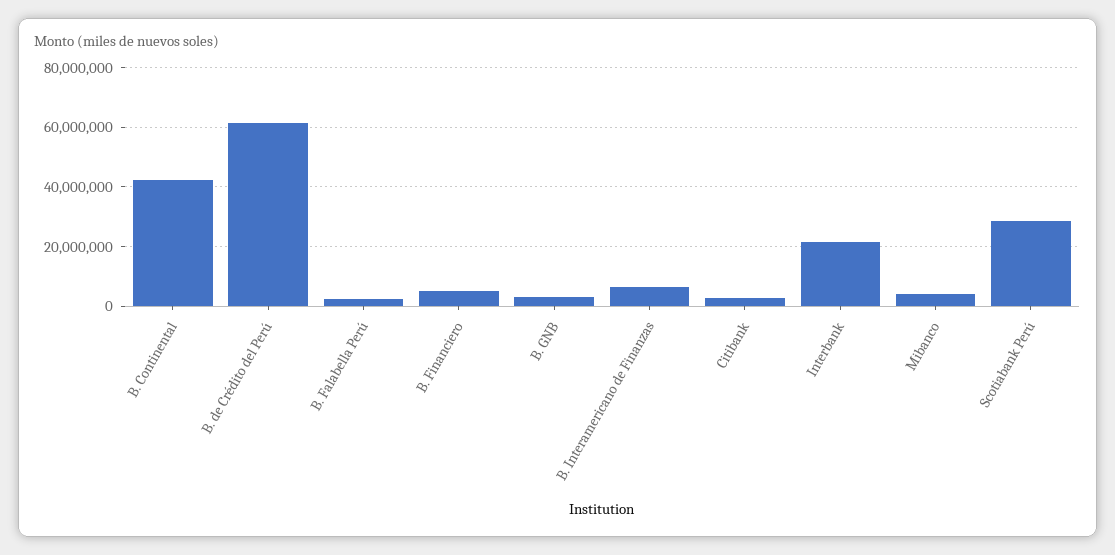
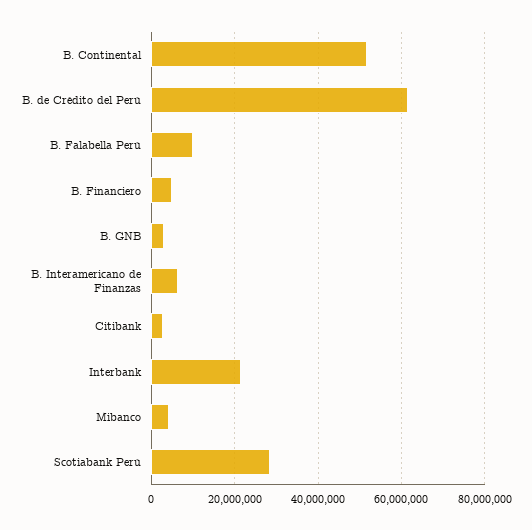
B. Continental: 42500000 -> 52000000
B. Falabella Perú: 2500000 -> 10000000

